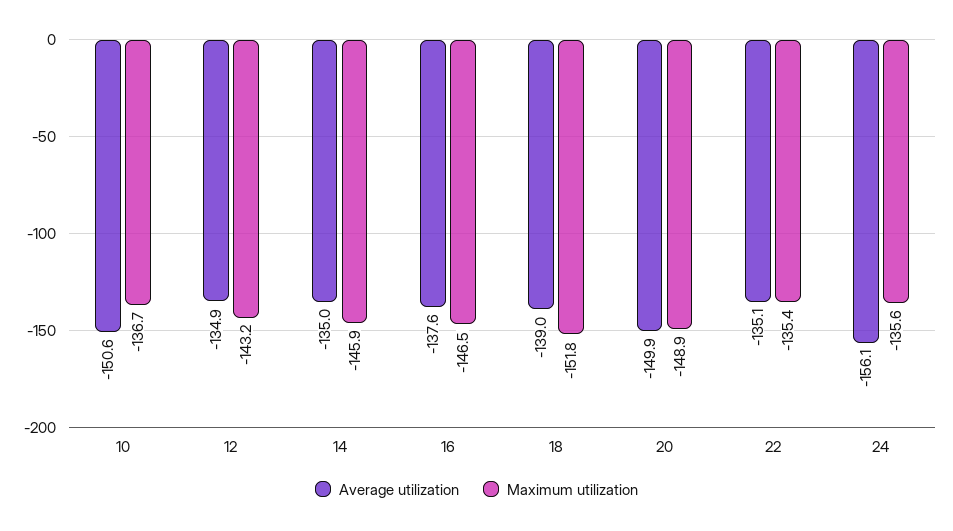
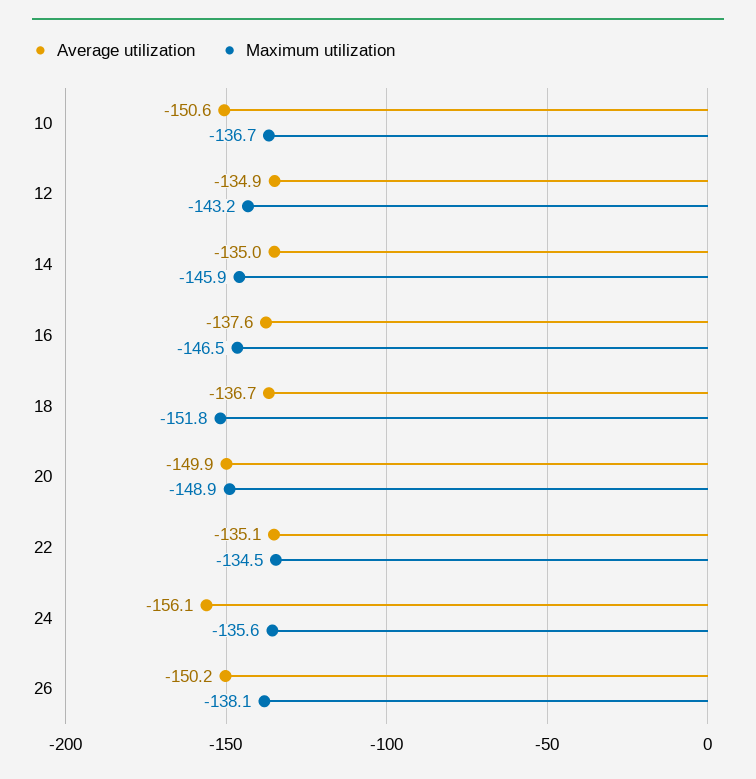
Average utilization, 18: -139 -> -136.7
Maximum utilization, 22: -135.4 -> -134.5
Average utilization, 26: none -> -150.2
Maximum utilization, 26: none -> -138.1

